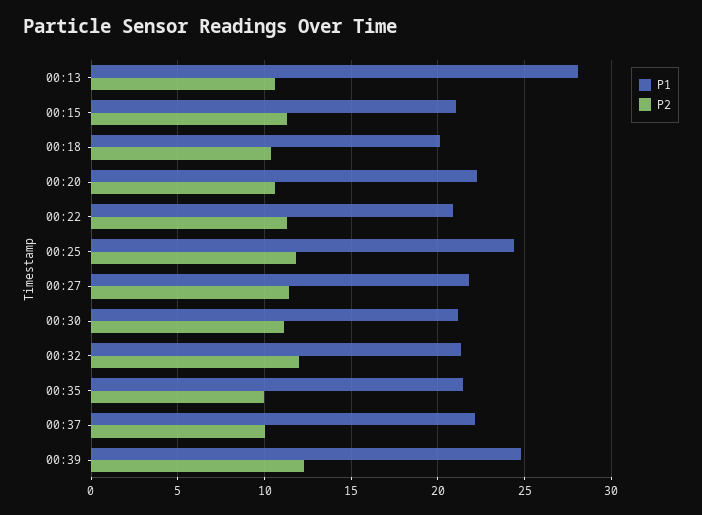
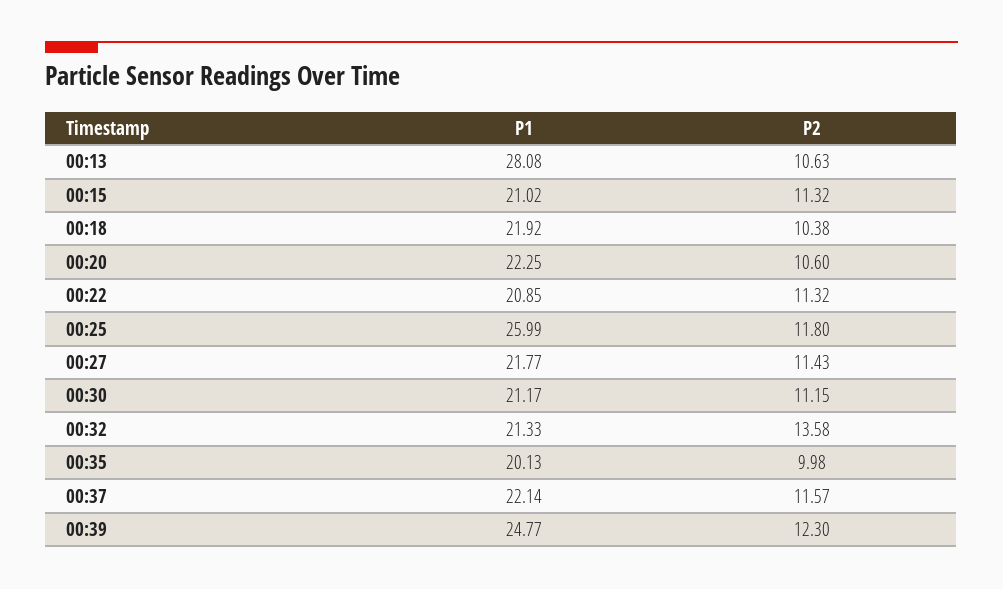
P1, 00:18: 20 -> 21.92
P1, 00:25: 24.5 -> 25.99
P2, 00:32: 12 -> 13.58
P1, 00:35: 21.5 -> 20.13
P2, 00:37: 10 -> 11.57

